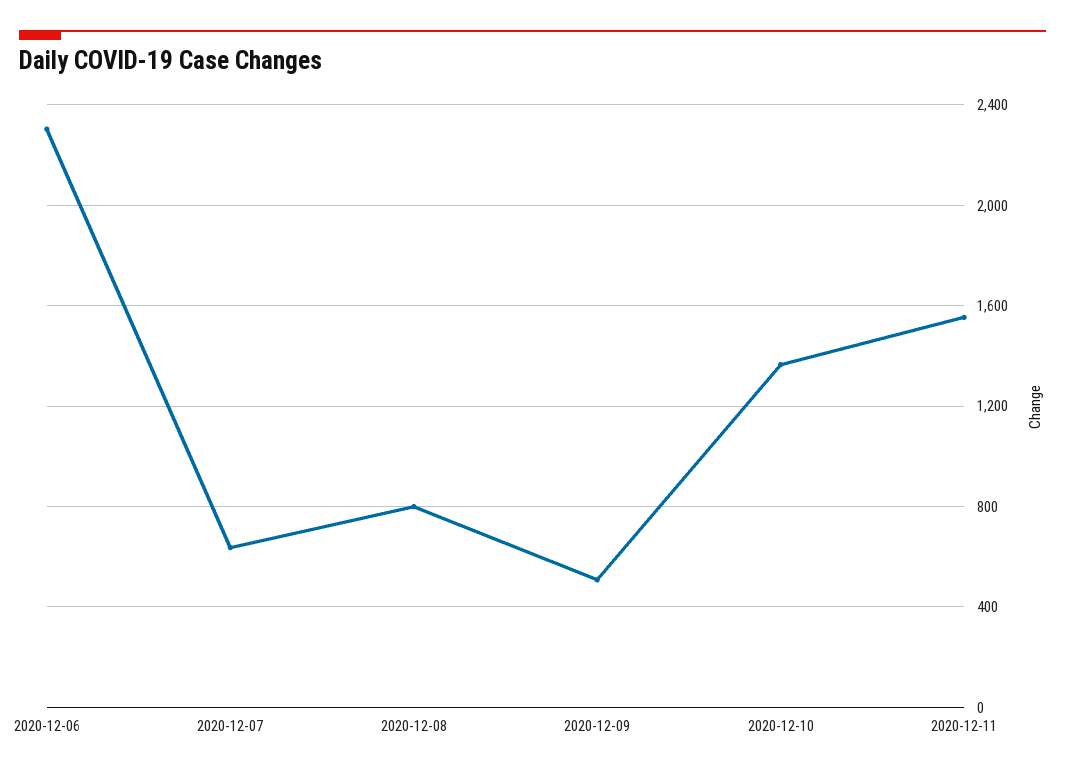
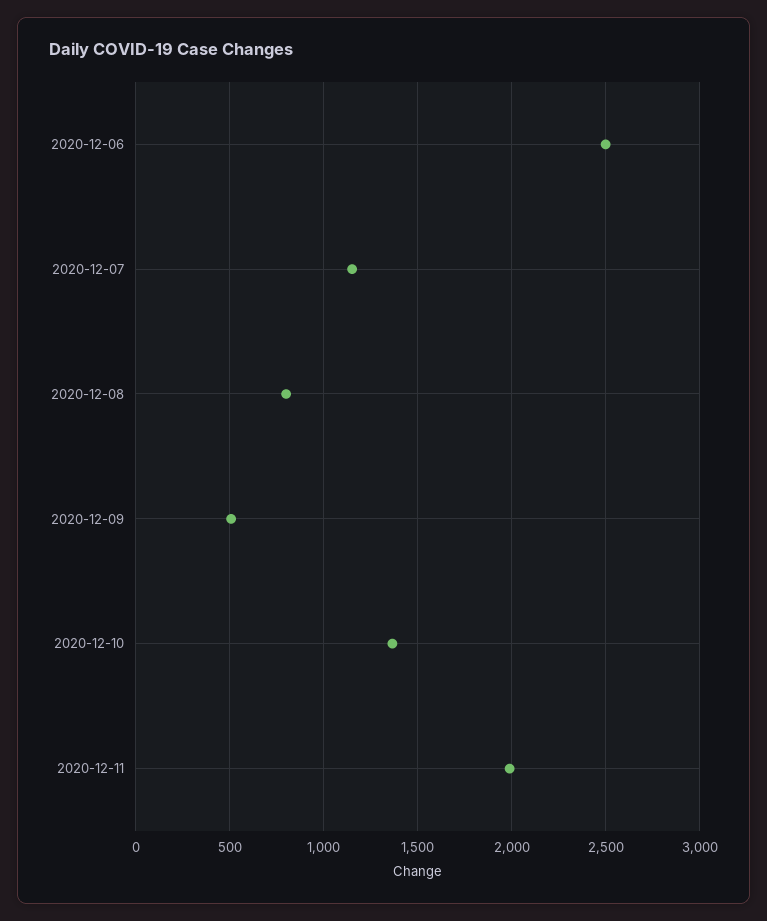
2020-12-06: 2300 -> 2500
2020-12-07: 650 -> 1150
2020-12-11: 1550 -> 2000

